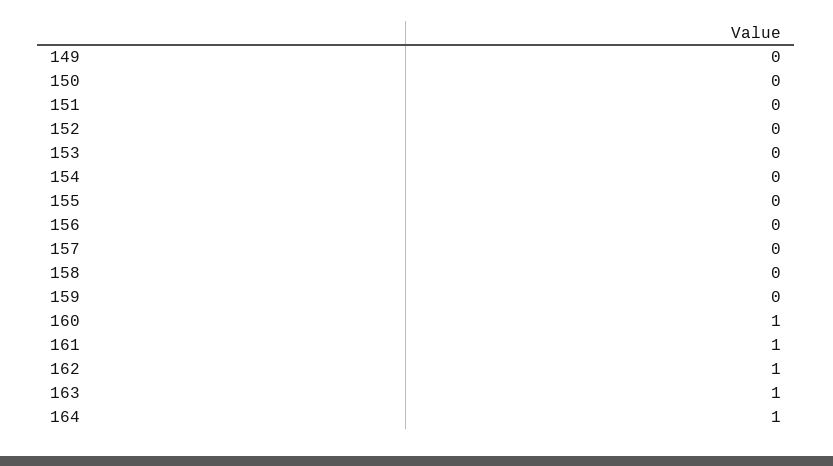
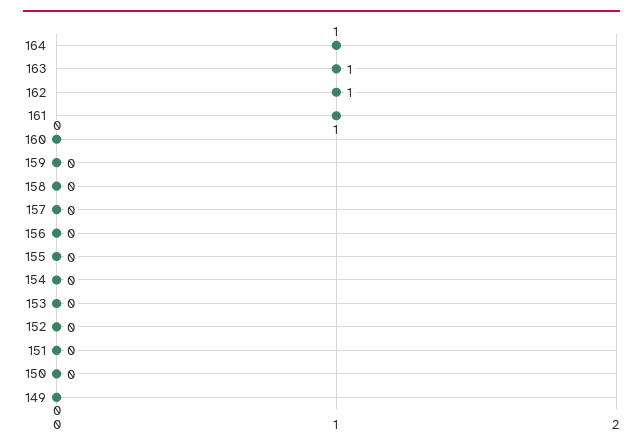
160: 1 -> 0

